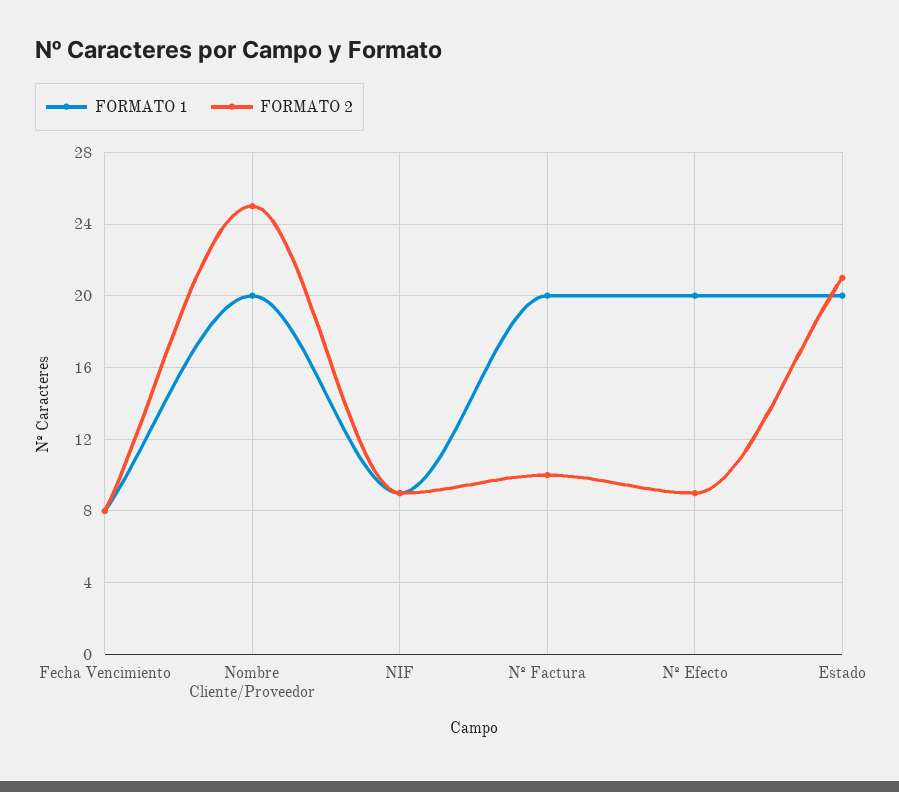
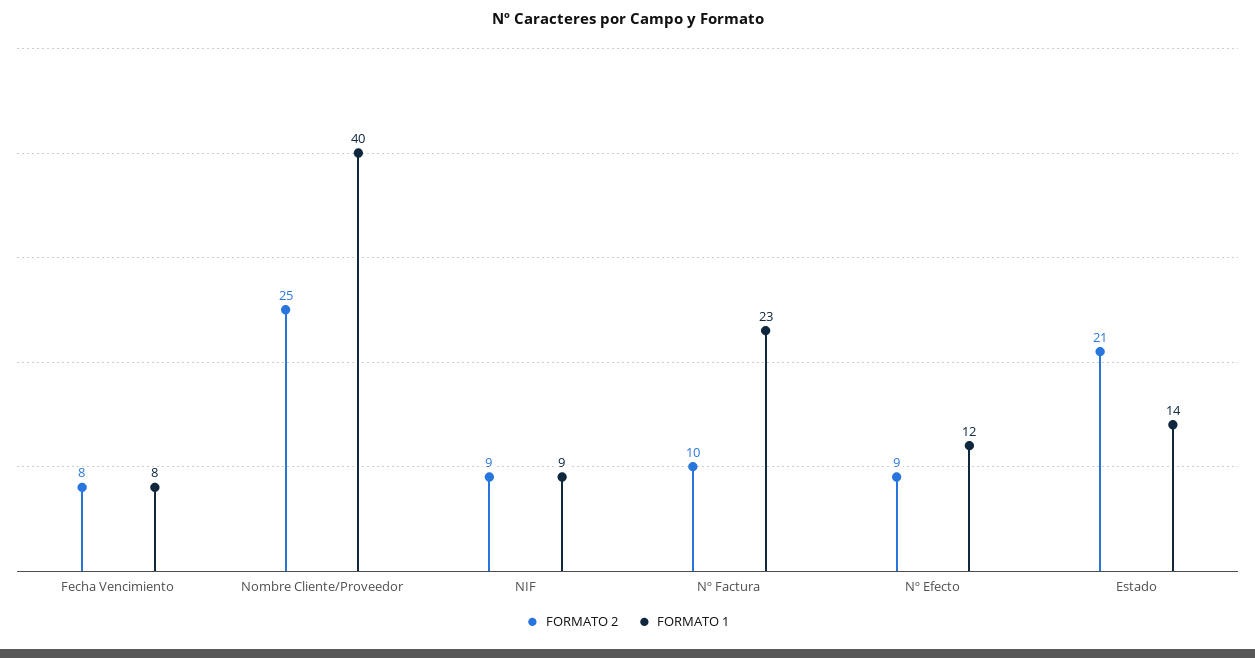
FORMATO 1, Nombre Cliente/Proveedor: 20 -> 40
FORMATO 1, Nº Factura: 20 -> 23
FORMATO 1, Nº Efecto: 20 -> 12
FORMATO 1, Estado: 20 -> 14

